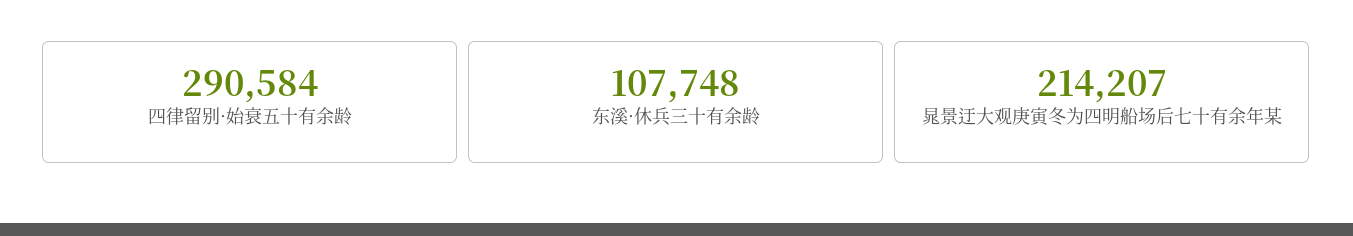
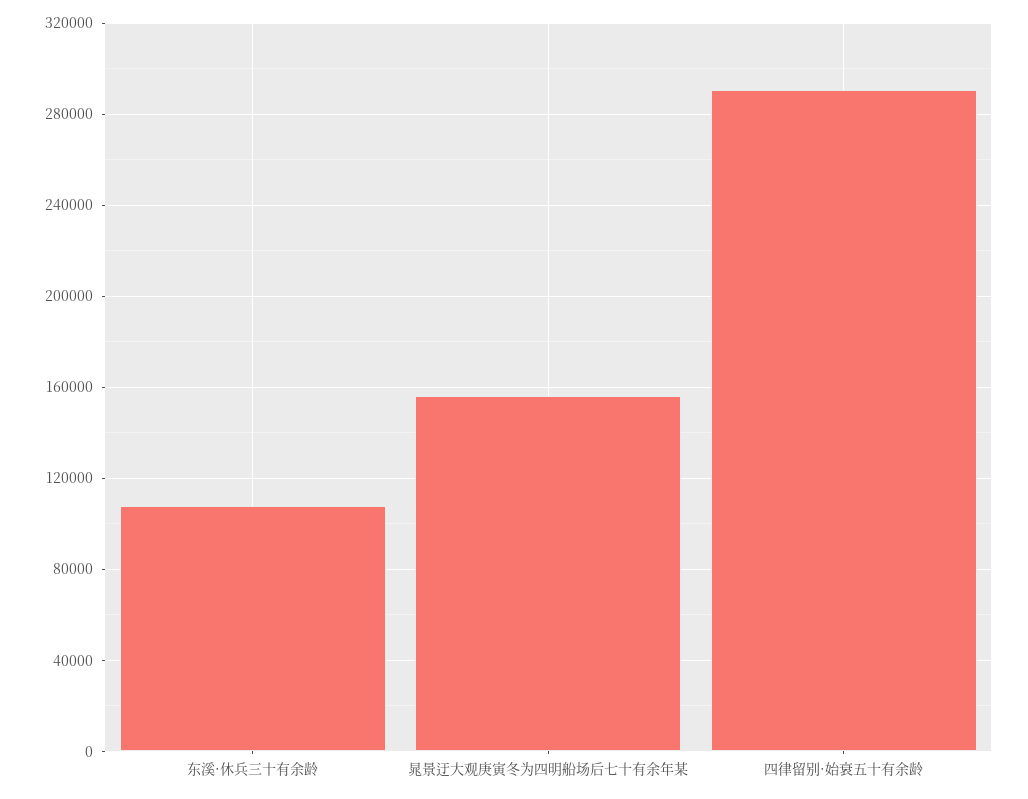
晁景迂大观庚寅冬为四明船场后七十有余年某: 214207 -> 155000

